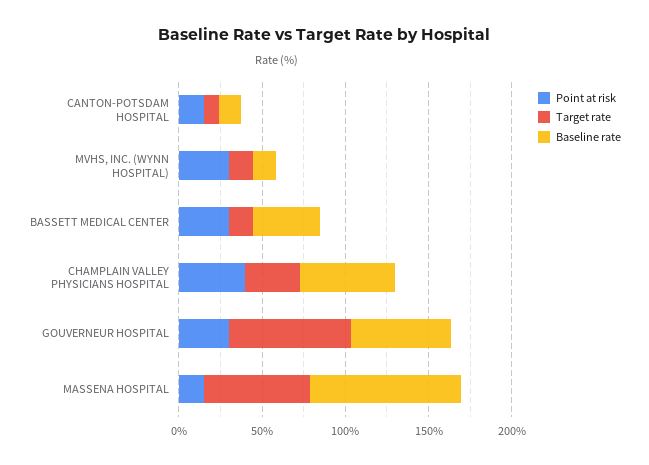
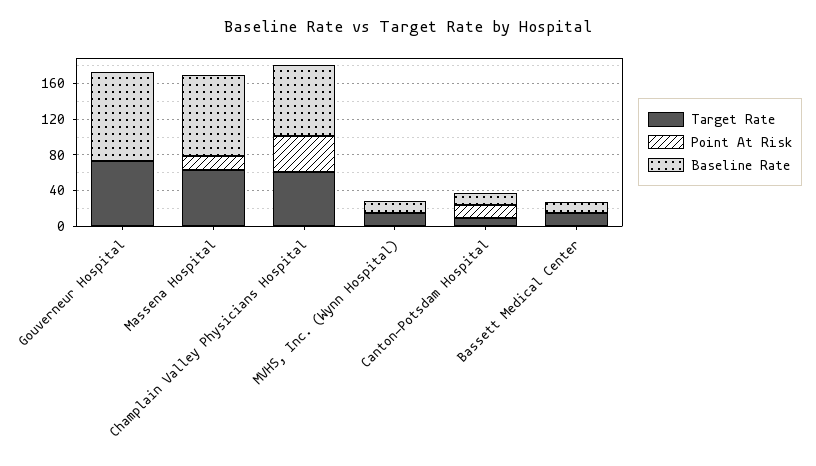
Point at risk, MVHS, INC. (WYNN HOSPITAL): 30 -> 0
Point at risk, BASSETT MEDICAL CENTER: 30 -> 0
Baseline rate, BASSETT MEDICAL CENTER: 40 -> 10
Target rate, CHAMPLAIN VALLEY PHYSICIANS HOSPITAL: 30 -> 60
Baseline rate, CHAMPLAIN VALLEY PHYSICIANS HOSPITAL: 60 -> 80
Point at risk, GOUVERNEUR HOSPITAL: 30 -> 0
Baseline rate, GOUVERNEUR HOSPITAL: 60 -> 100

